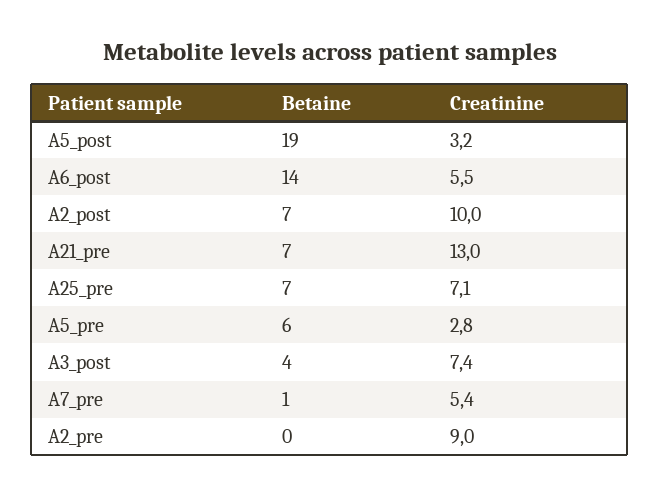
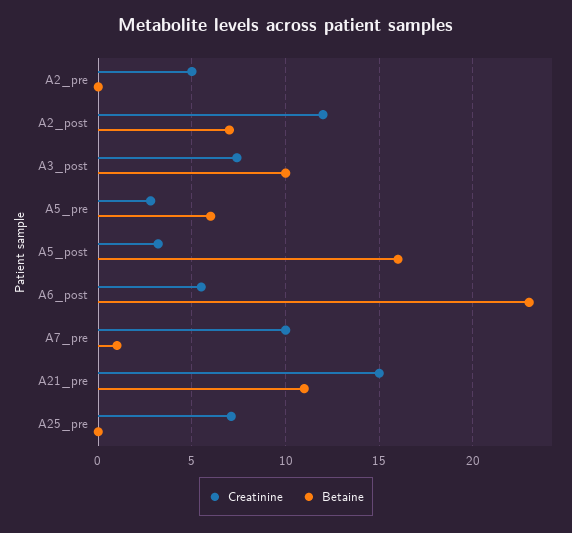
Betaine, A5_post: 19 -> 16
Betaine, A6_post: 14 -> 23
Creatinine, A2_post: 10 -> 12
Betaine, A21_pre: 7 -> 11
Creatinine, A21_pre: 13 -> 15
Betaine, A25_pre: 7 -> 0
Betaine, A3_post: 4 -> 10
Creatinine, A7_pre: 5.4 -> 10
Creatinine, A2_pre: 9 -> 5

